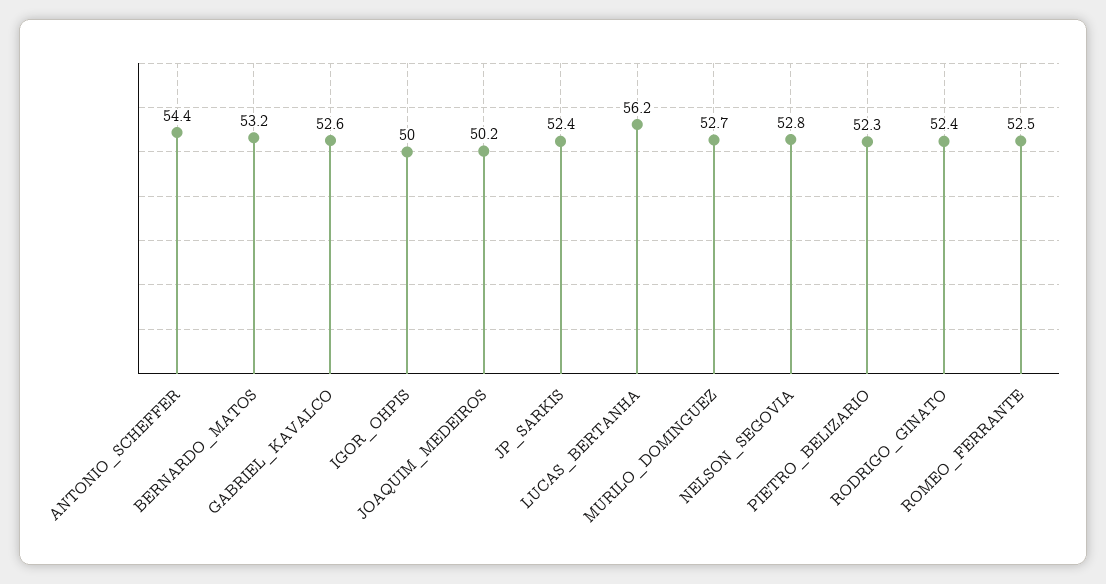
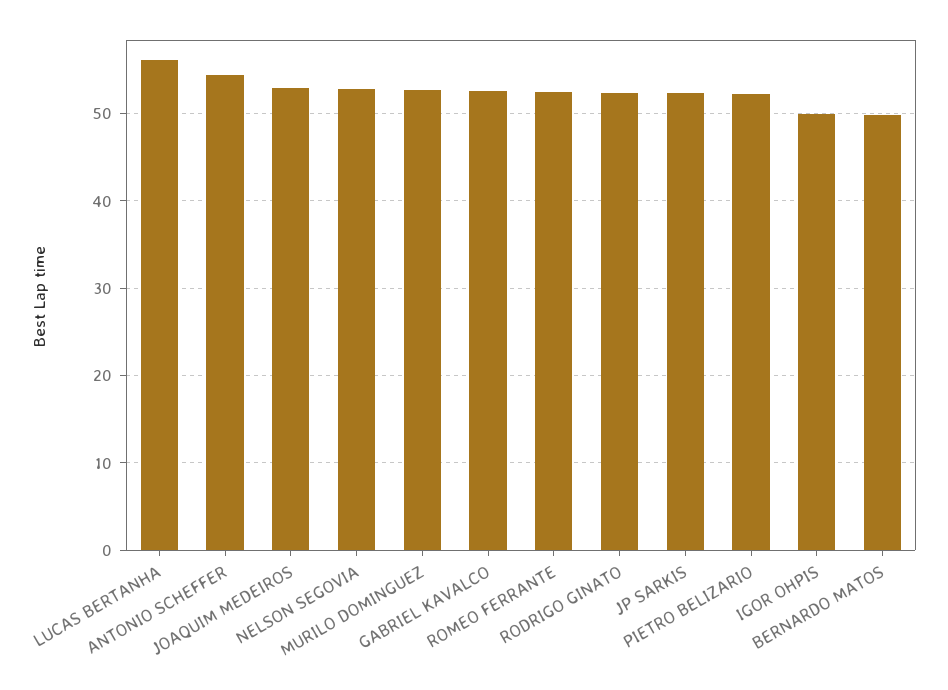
BERNARDO_MATOS: 53.2 -> 50
JOAQUIM_MEDEIROS: 50.2 -> 53

